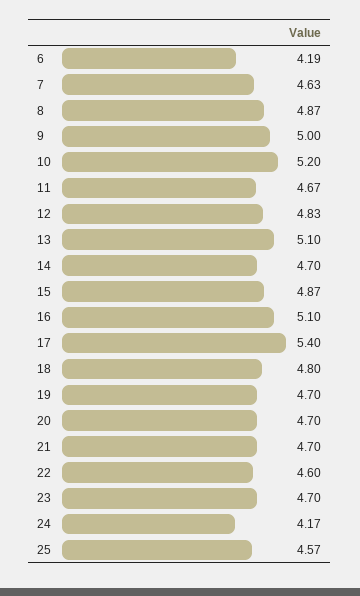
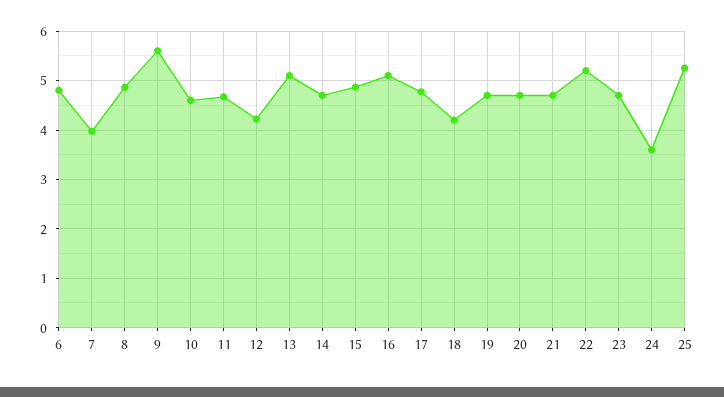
6: 4.19 -> 4.8
7: 4.63 -> 4
9: 5 -> 5.6
10: 5.2 -> 4.6
12: 4.83 -> 4.2
17: 5.4 -> 4.8
18: 4.8 -> 4.2
22: 4.6 -> 5.2
24: 4.17 -> 3.6
25: 4.57 -> 5.2

